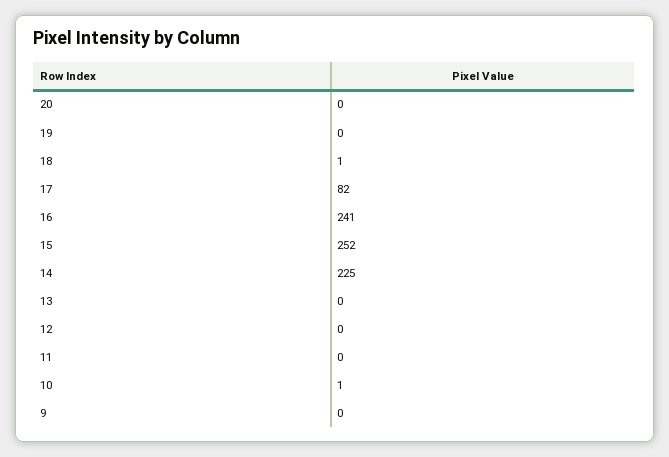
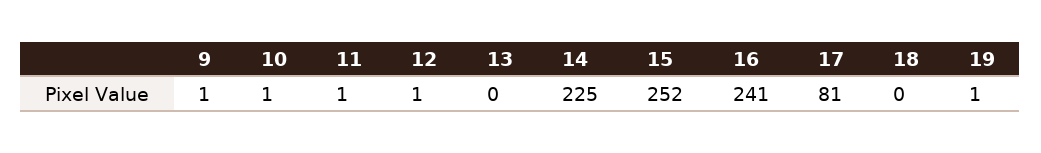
20: 0 -> none
19: 0 -> 1
18: 1 -> 0
17: 82 -> 81
12: 0 -> 1
11: 0 -> 1
9: 0 -> 1

